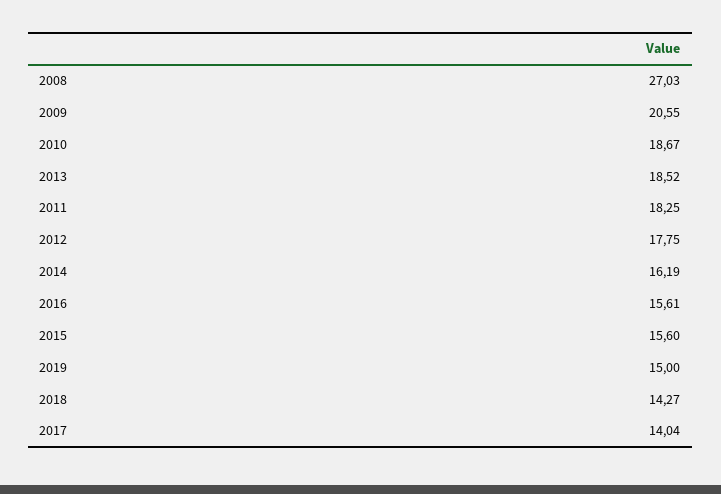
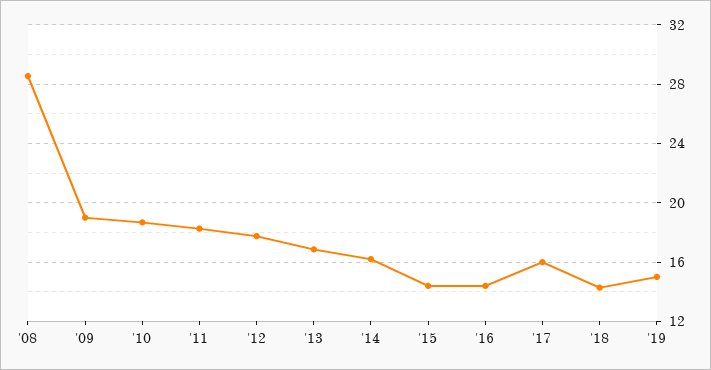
2008: 27.03 -> 28.5
2009: 20.55 -> 19
2013: 18.52 -> 17
2016: 15.61 -> 14.5
2015: 15.6 -> 14.5
2017: 14.04 -> 16

